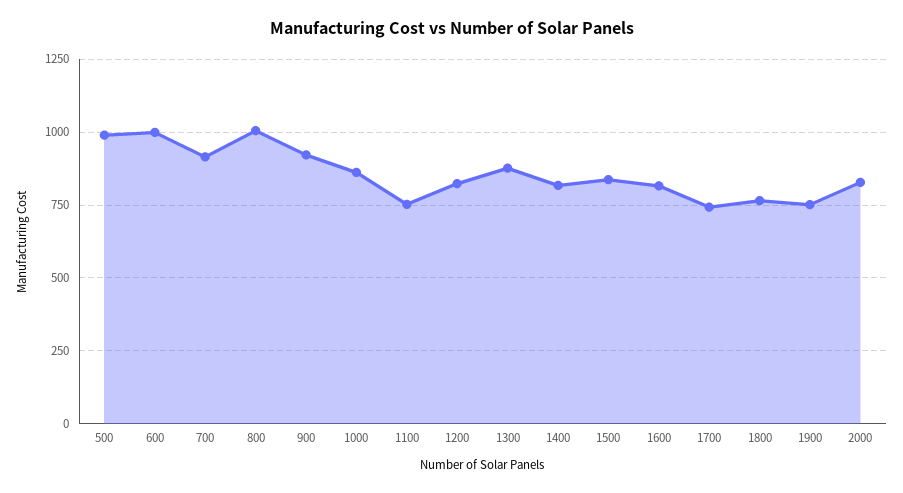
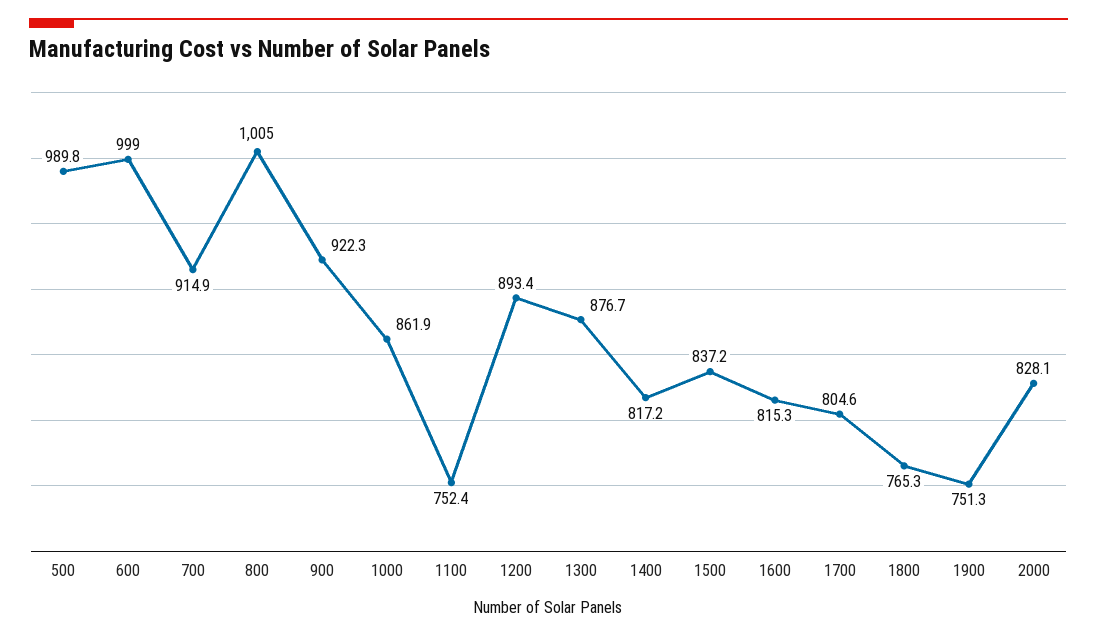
1200: 825 -> 893.4
1700: 750 -> 804.6

